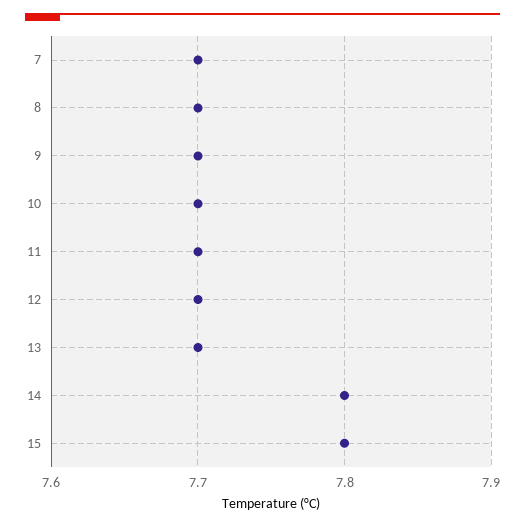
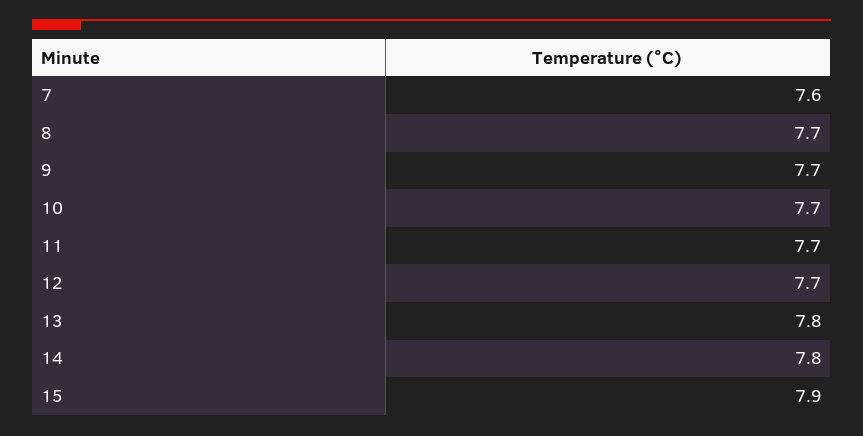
7: 7.7 -> 7.6
13: 7.7 -> 7.8
15: 7.8 -> 7.9

